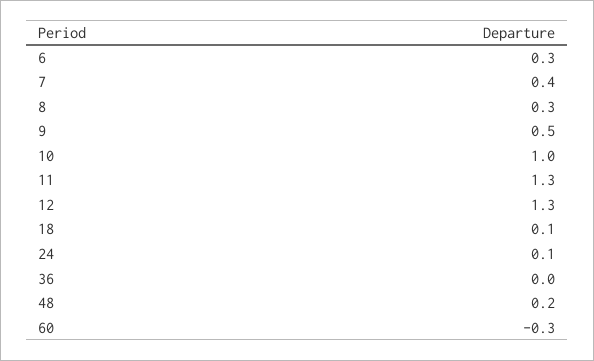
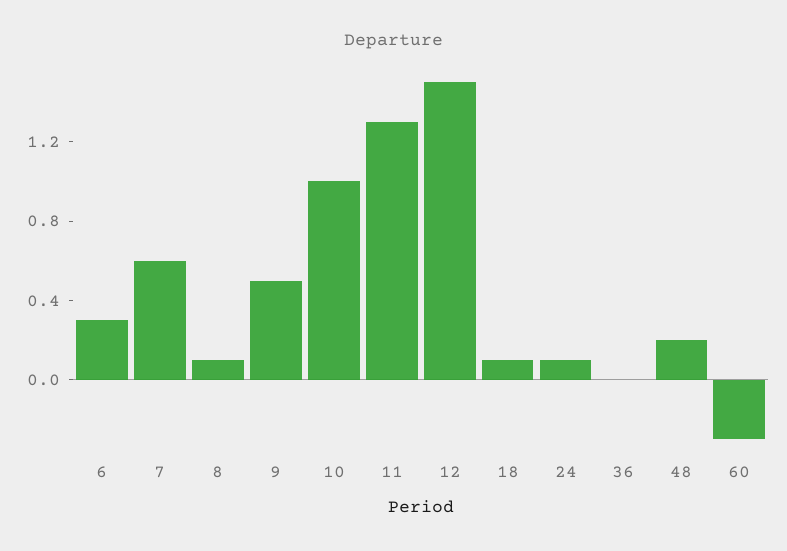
7: 0.4 -> 0.6
8: 0.3 -> 0.1
12: 1.3 -> 1.5

